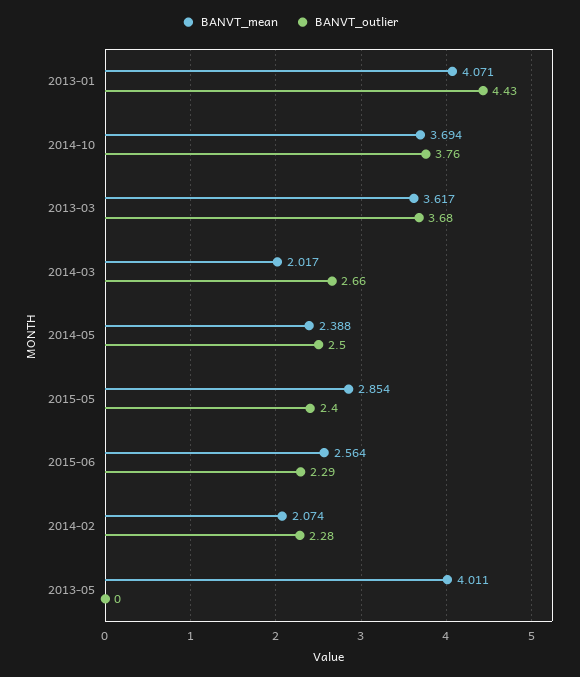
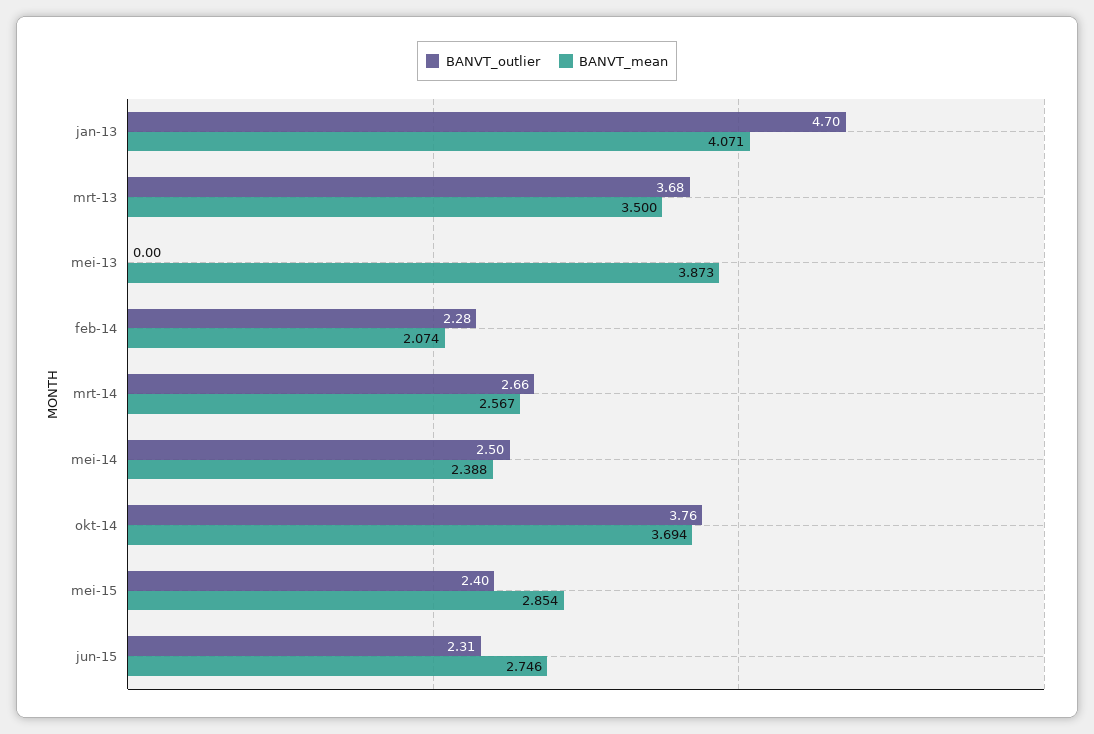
BANVT_outlier, 2013-01: 4.43 -> 4.7
BANVT_mean, 2013-03: 3.617 -> 3.5
BANVT_mean, 2014-03: 2.017 -> 2.567
BANVT_mean, 2015-06: 2.564 -> 2.746
BANVT_outlier, 2015-06: 2.29 -> 2.31
BANVT_mean, 2013-05: 4.011 -> 3.873

